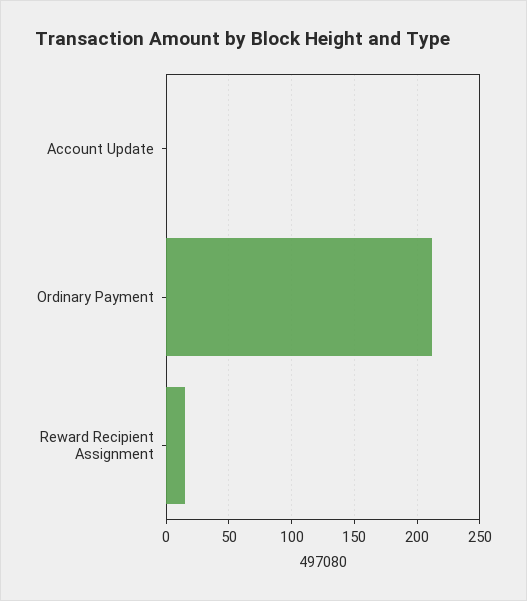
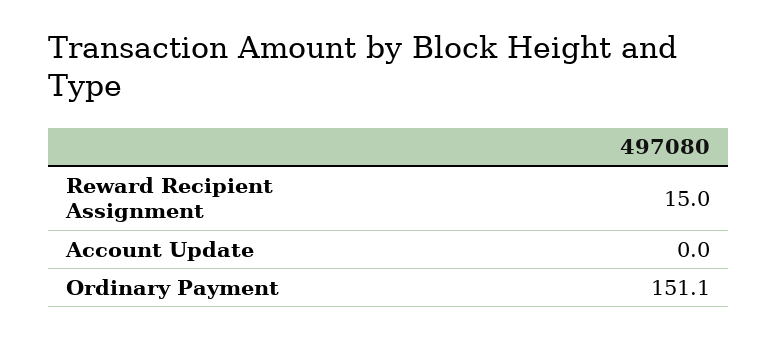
Ordinary Payment: 210 -> 151.1

